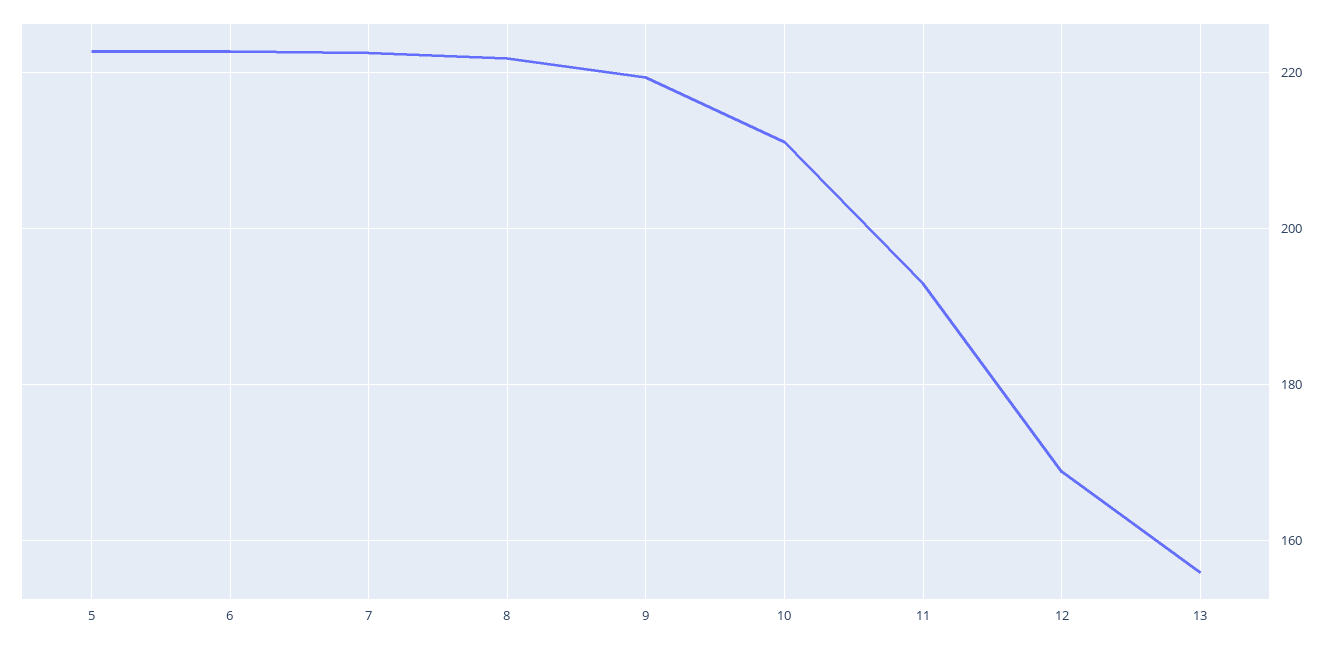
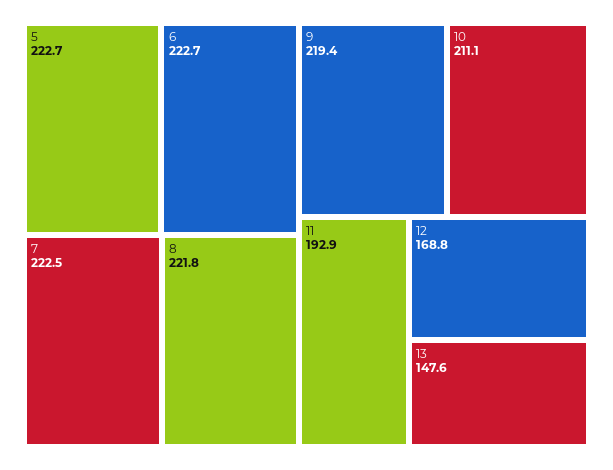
13: 156 -> 147.6

